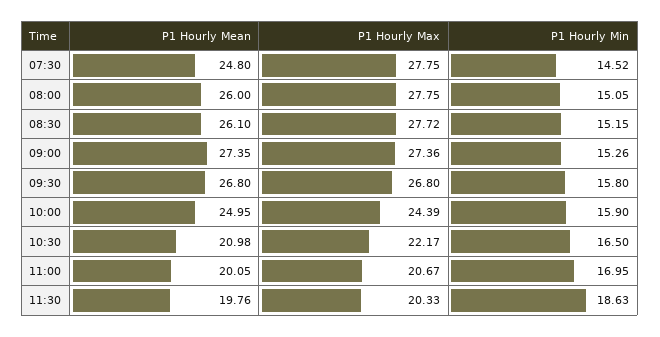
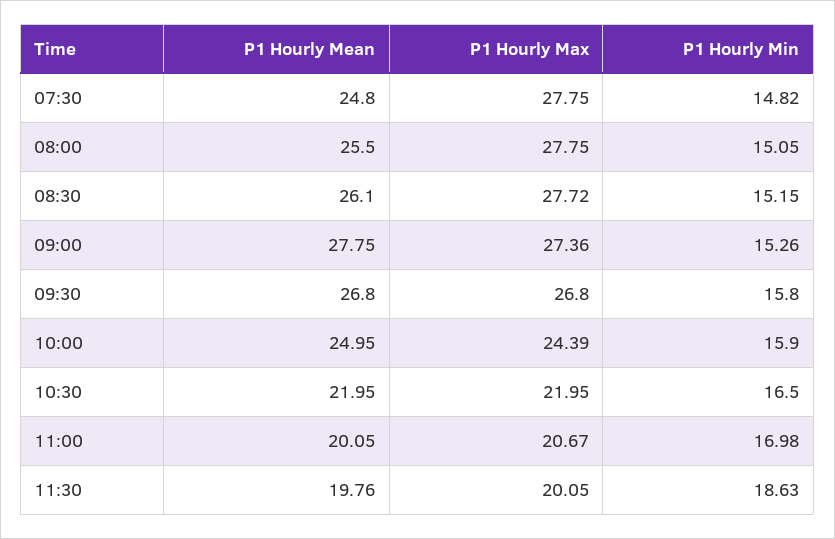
P1 Hourly Min, 07:30: 14.52 -> 14.82
P1 Hourly Mean, 08:00: 26 -> 25.5
P1 Hourly Mean, 09:00: 27.35 -> 27.75
P1 Hourly Mean, 10:30: 20.98 -> 21.95
P1 Hourly Max, 10:30: 22.17 -> 21.95
P1 Hourly Min, 11:00: 16.95 -> 16.98
P1 Hourly Max, 11:30: 20.33 -> 20.05

